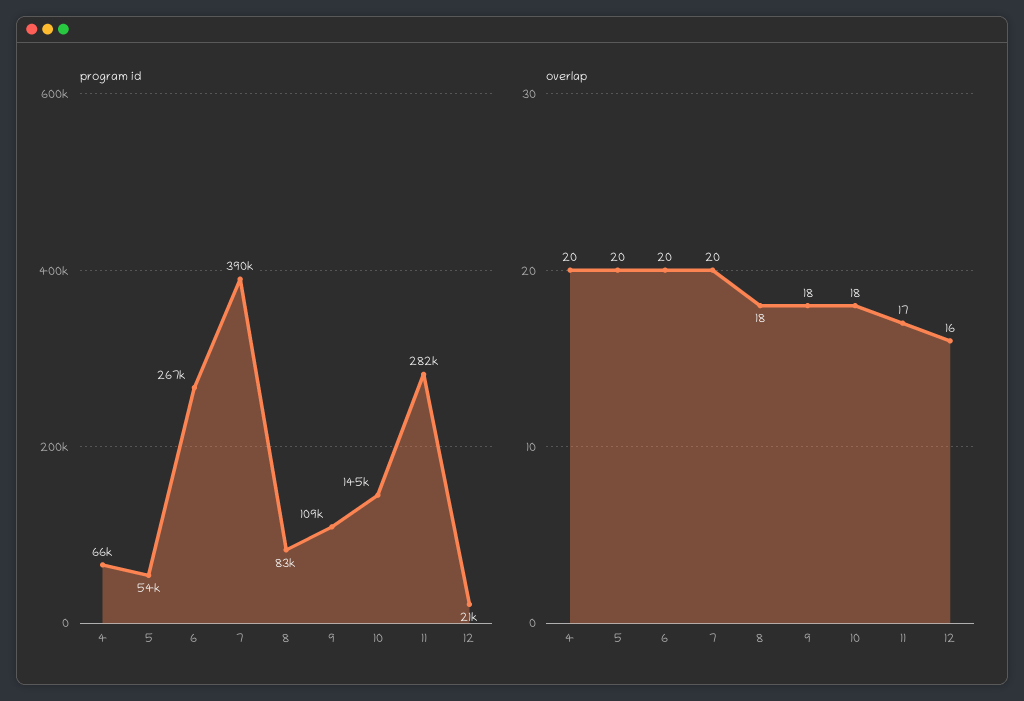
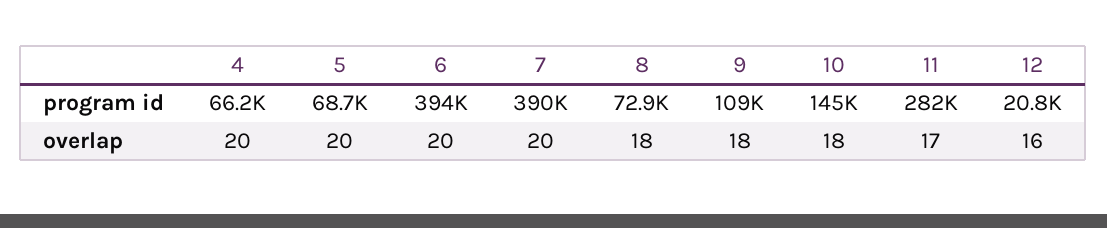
program id, 5: 54000 -> 68700
program id, 6: 267000 -> 394000
program id, 8: 83000 -> 72900

